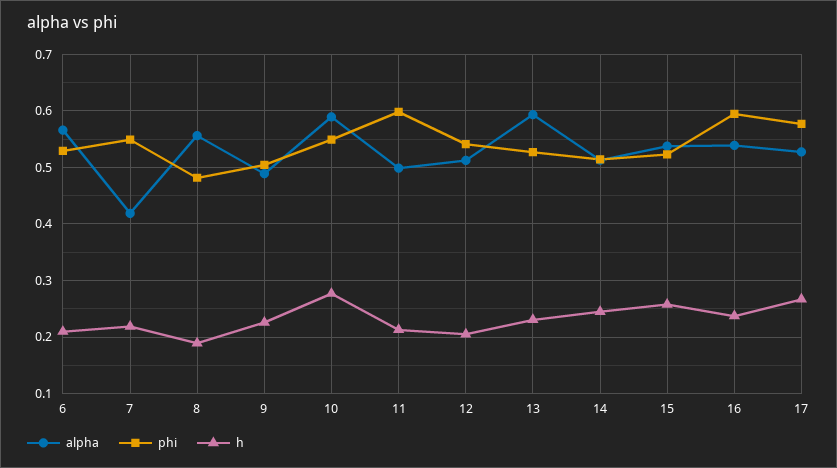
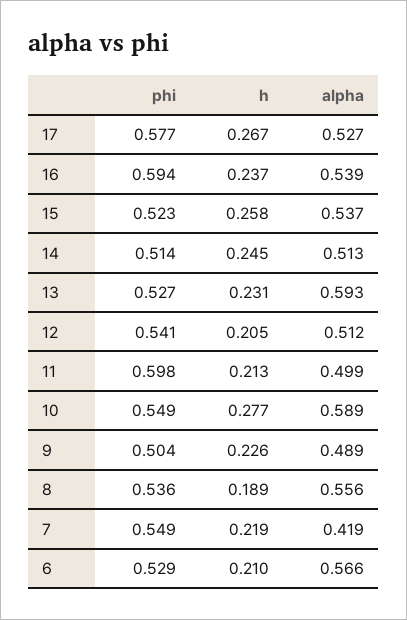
phi, 8: 0.48 -> 0.536

